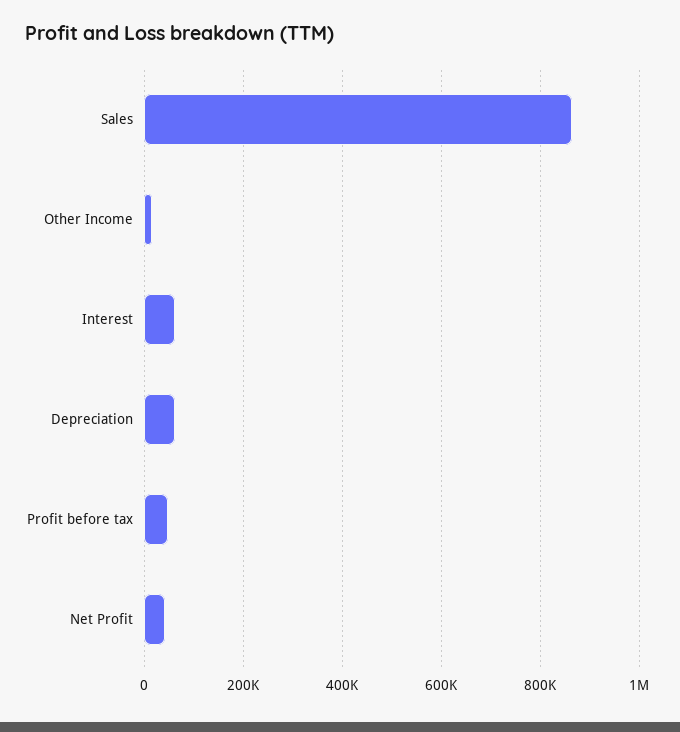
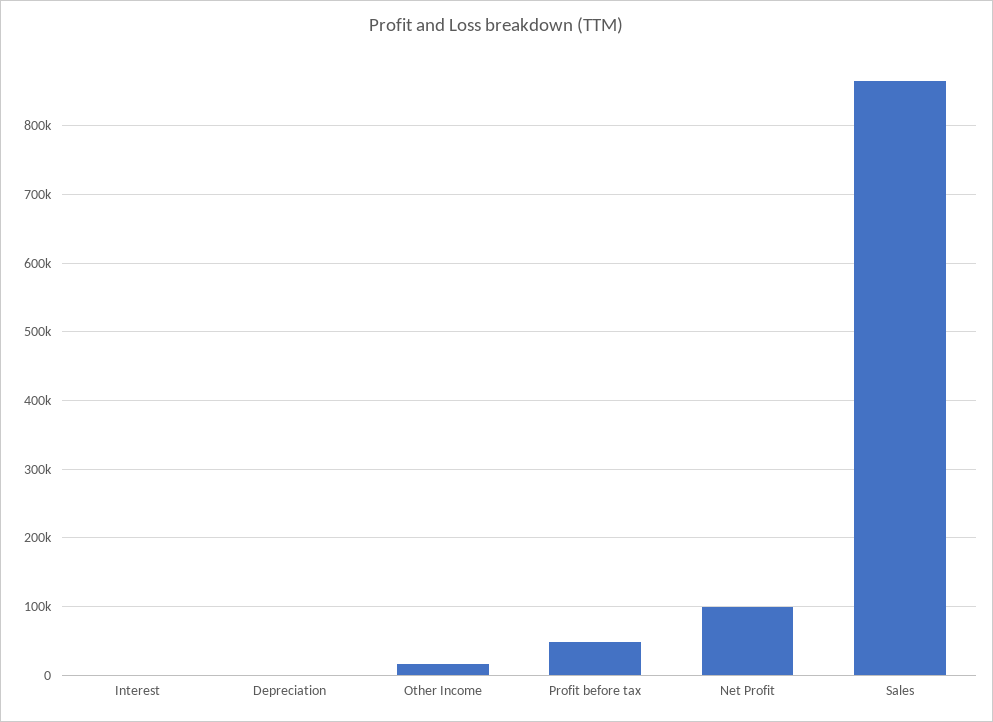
Interest: 60000 -> 0
Depreciation: 60000 -> 0
Net Profit: 40000 -> 100000

